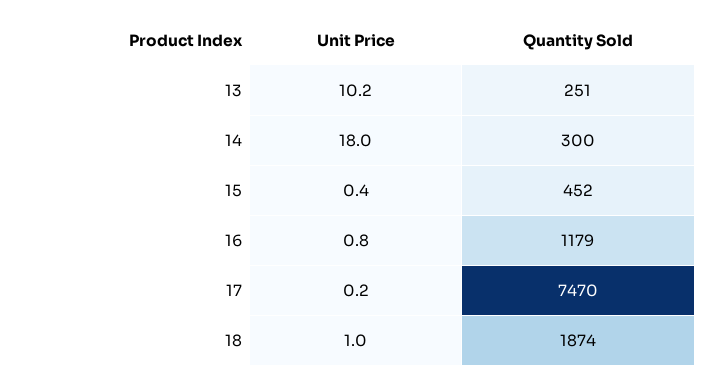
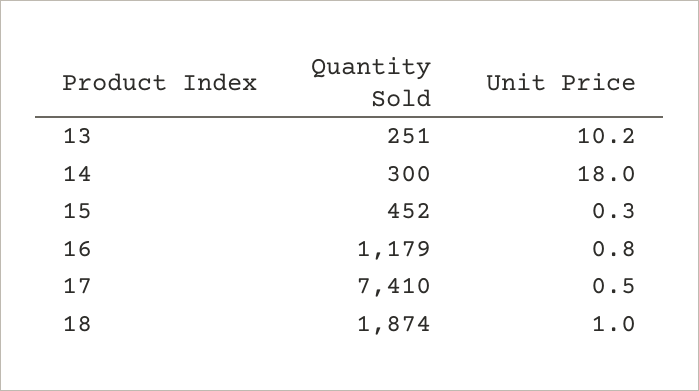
Unit Price, 15: 0.4 -> 0.3
Unit Price, 17: 0.2 -> 0.5
Quantity Sold, 17: 7470 -> 7410

